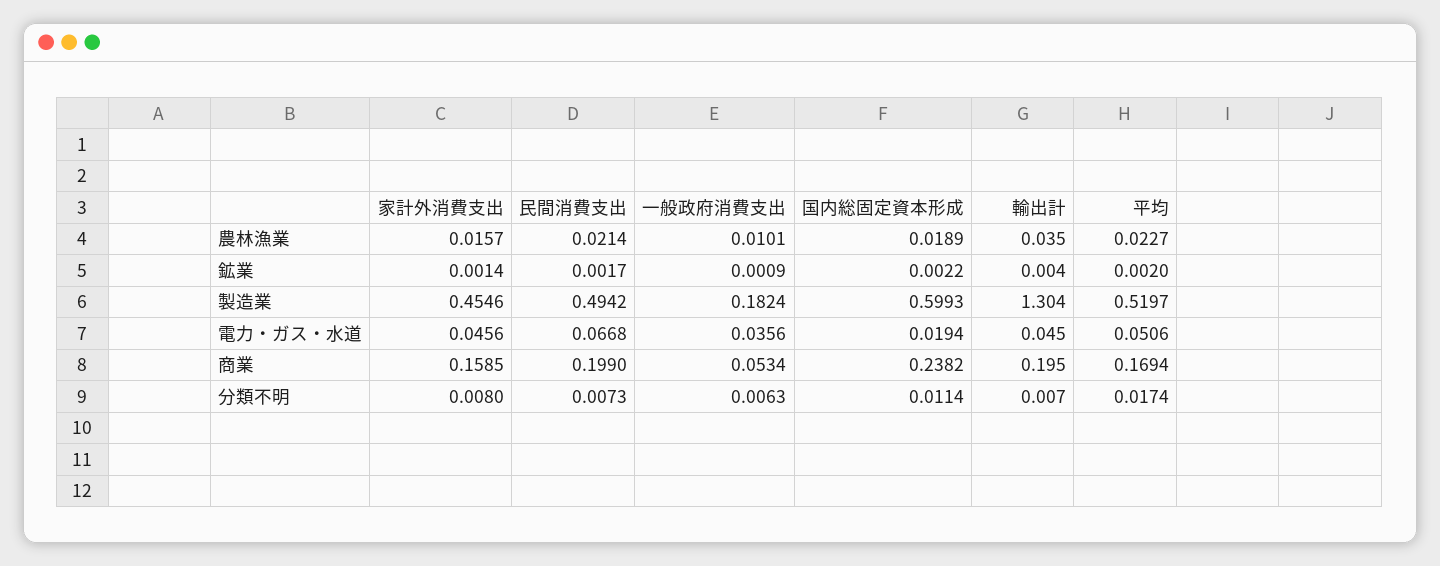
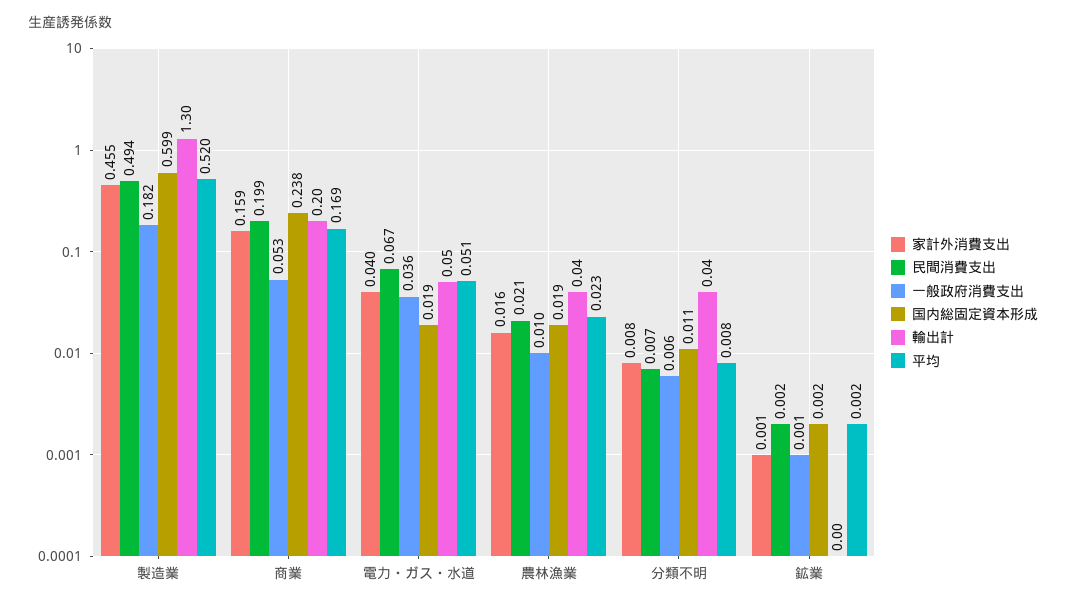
家計外消費支出, 電力・ガス・水道: 0.0456 -> 0.04
輸出計, 分類不明: 0.007 -> 0.04
平均, 分類不明: 0.0174 -> 0.008

